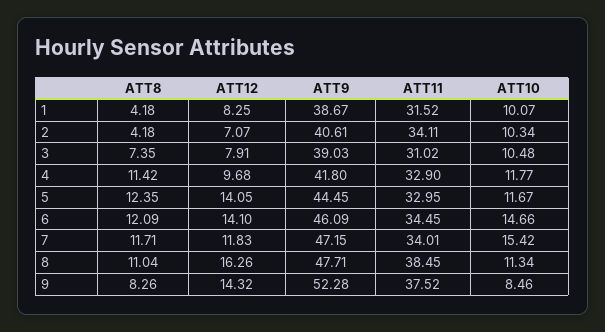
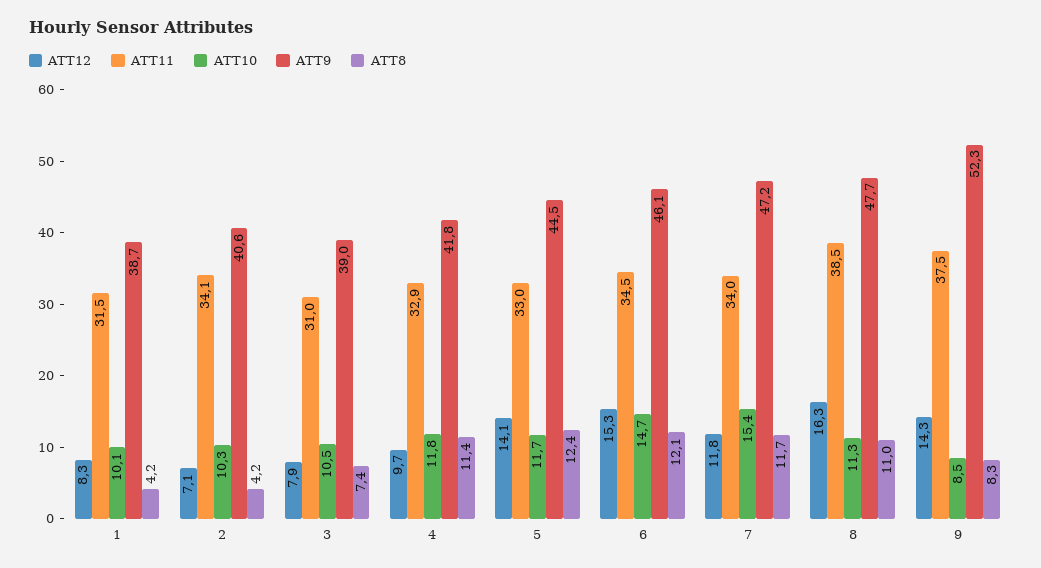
ATT12, 6: 14.1 -> 15.3

